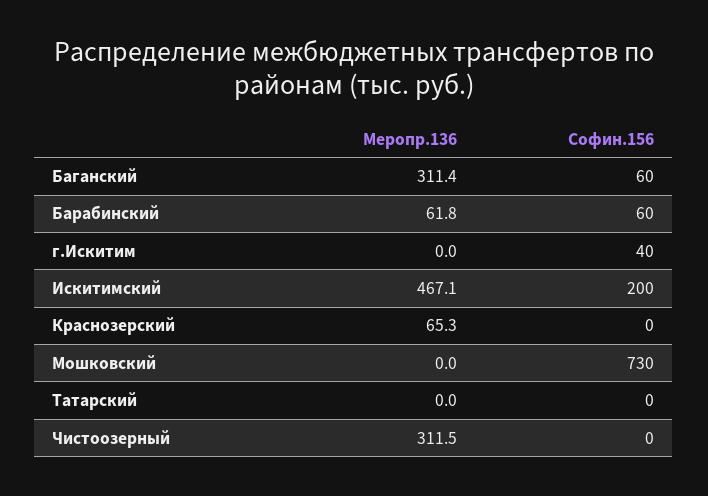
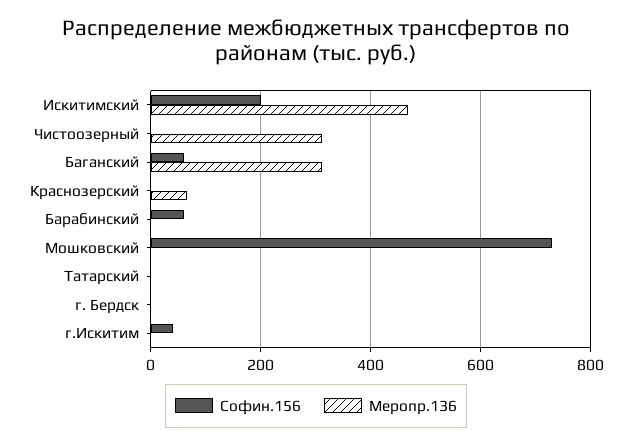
Меропр.136, Барабинский: 61.8 -> 0
Софин.156, г. Бердск: none -> 0
Меропр.136, г. Бердск: none -> 0

